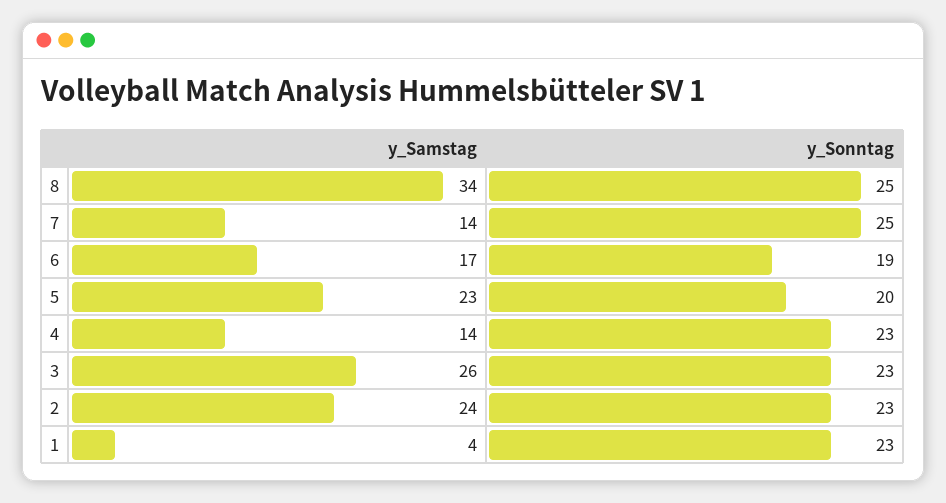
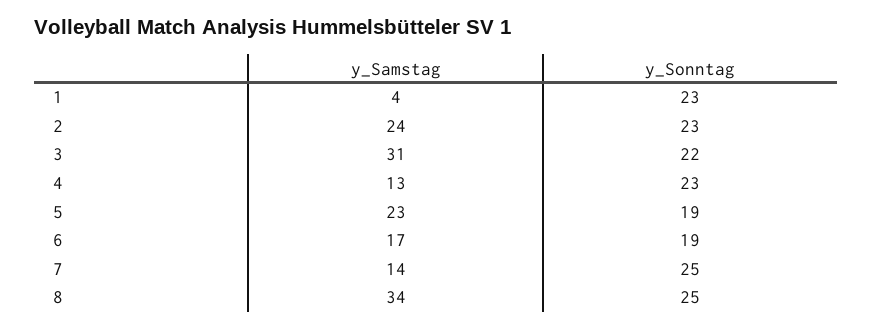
y_Sonntag, 5: 20 -> 19
y_Samstag, 4: 14 -> 13
y_Samstag, 3: 26 -> 31
y_Sonntag, 3: 23 -> 22

